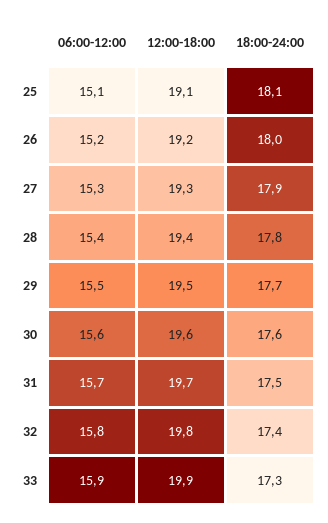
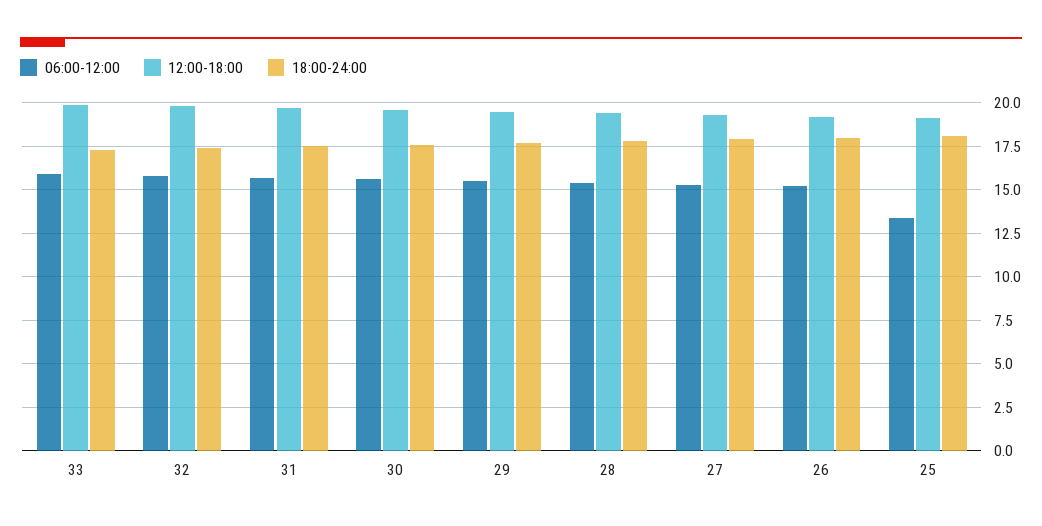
06:00-12:00, 25: 15.1 -> 13.5

